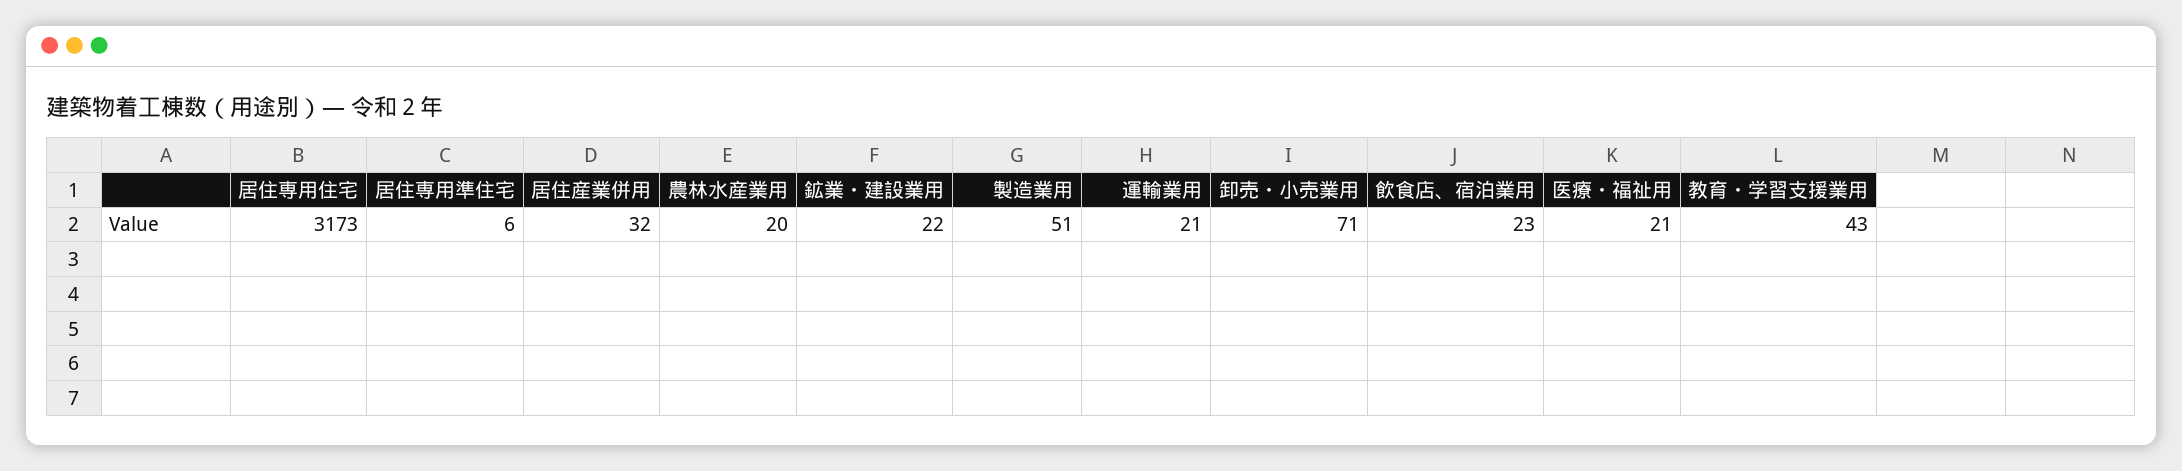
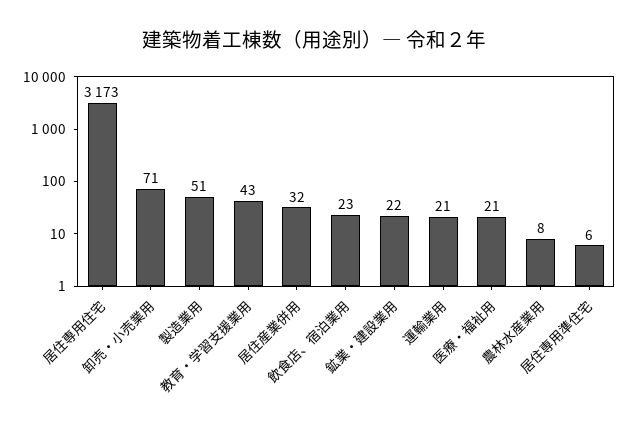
農林水産業用: 20 -> 8

